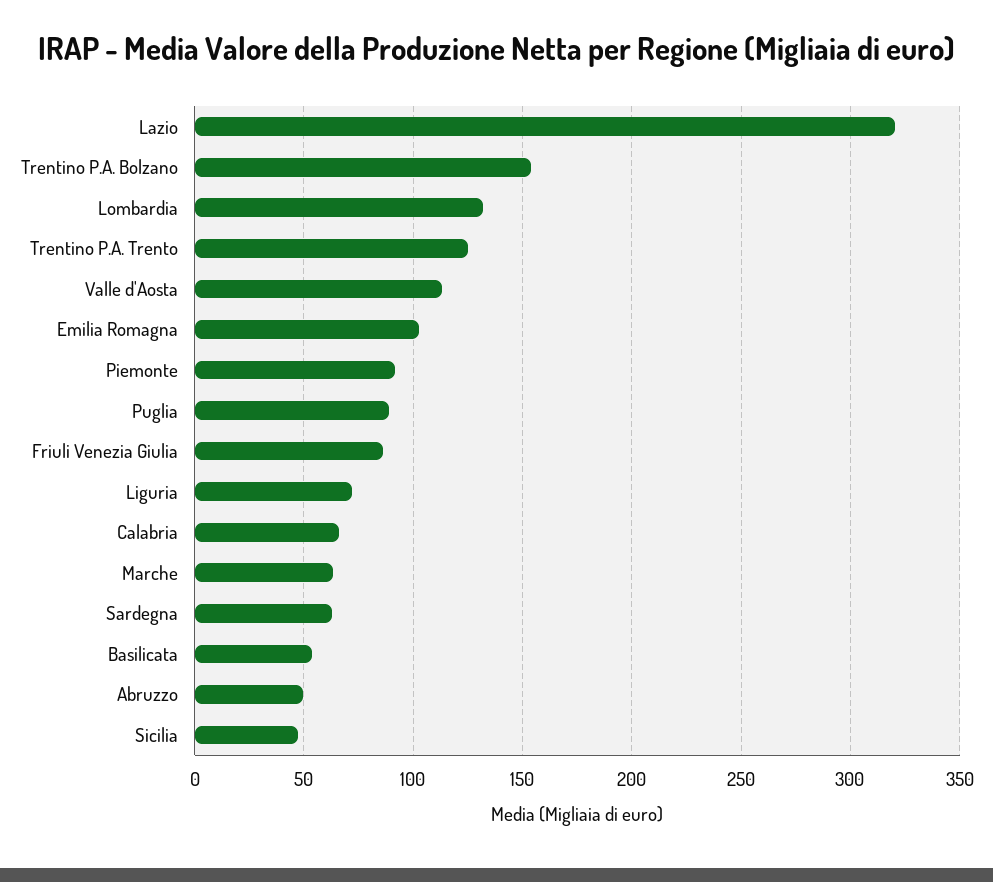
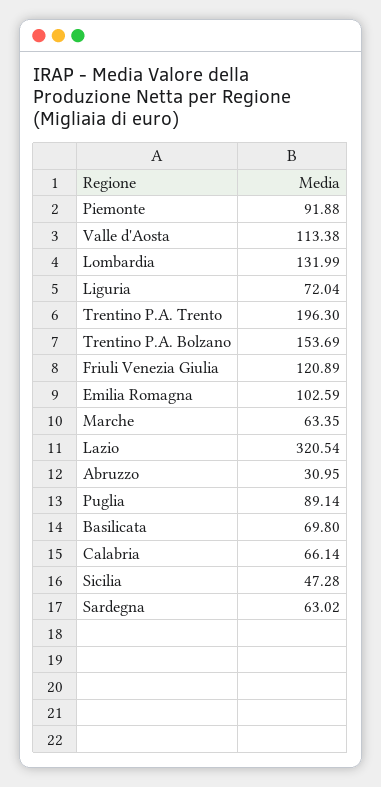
Trentino P.A. Trento: 125 -> 196.3
Friuli Venezia Giulia: 85 -> 120.89
Basilicata: 55 -> 69.8
Abruzzo: 50 -> 30.95

